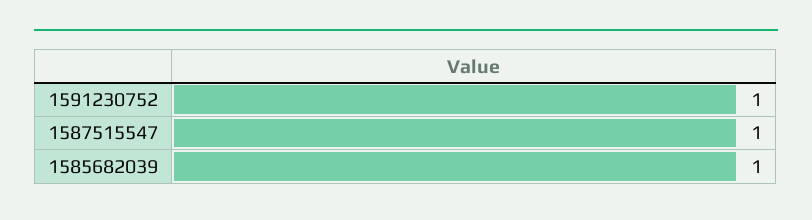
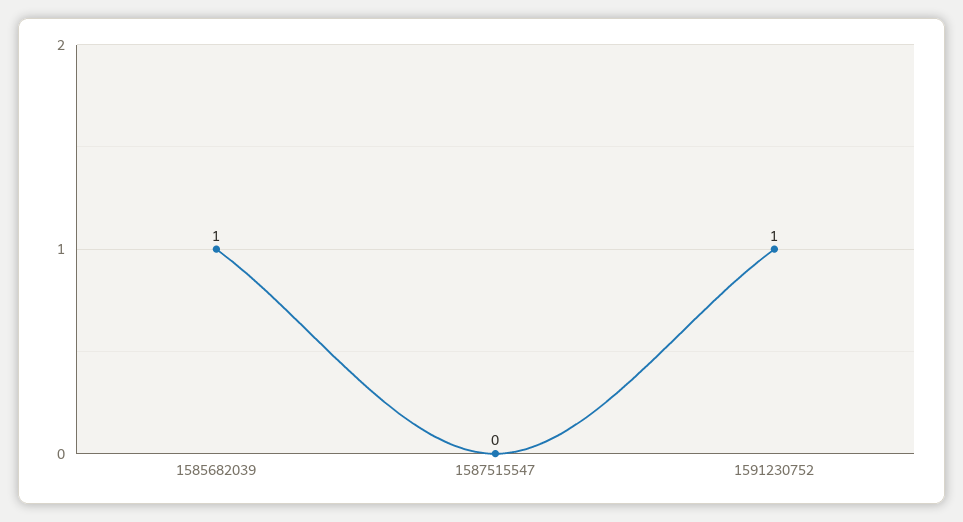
1587515547: 1 -> 0

